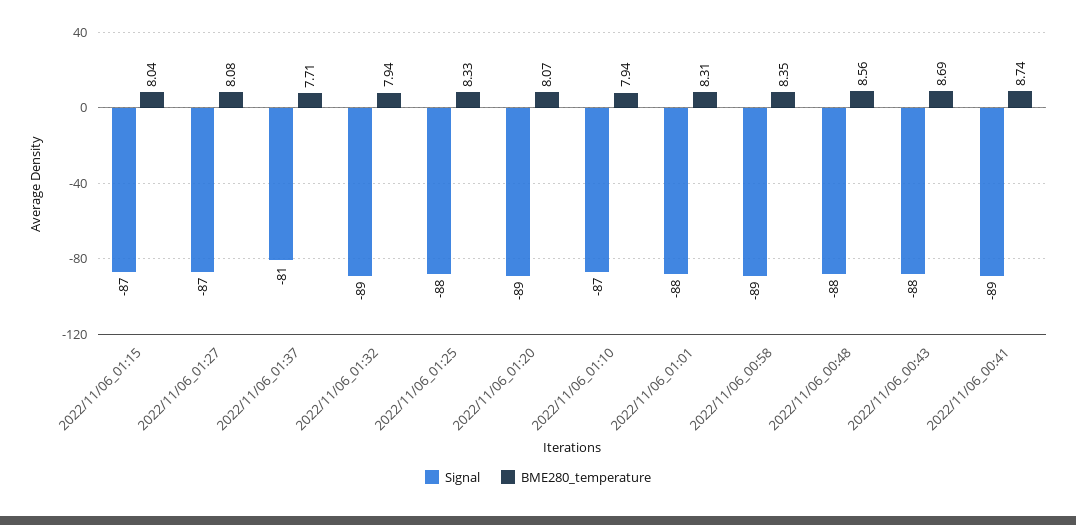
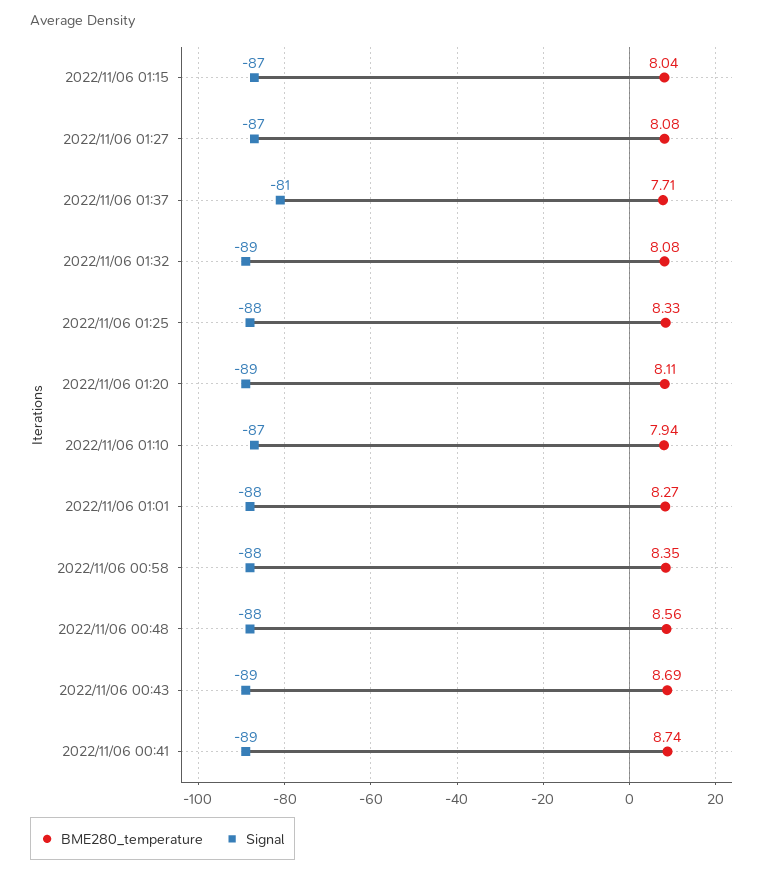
BME280_temperature, 2022/11/06_01:32: 7.94 -> 8.08
BME280_temperature, 2022/11/06_01:20: 8.07 -> 8.11
BME280_temperature, 2022/11/06_01:01: 8.31 -> 8.27
Signal, 2022/11/06_00:58: -89 -> -88
Signal, 2022/11/06_00:43: -88 -> -89

